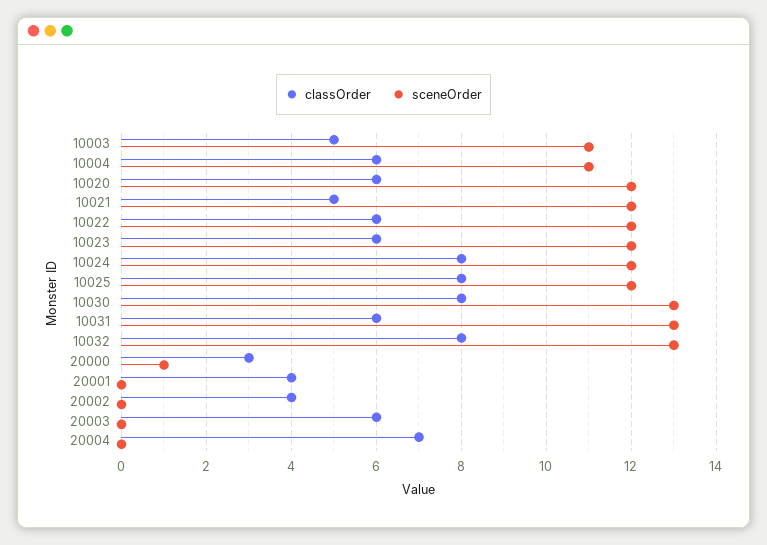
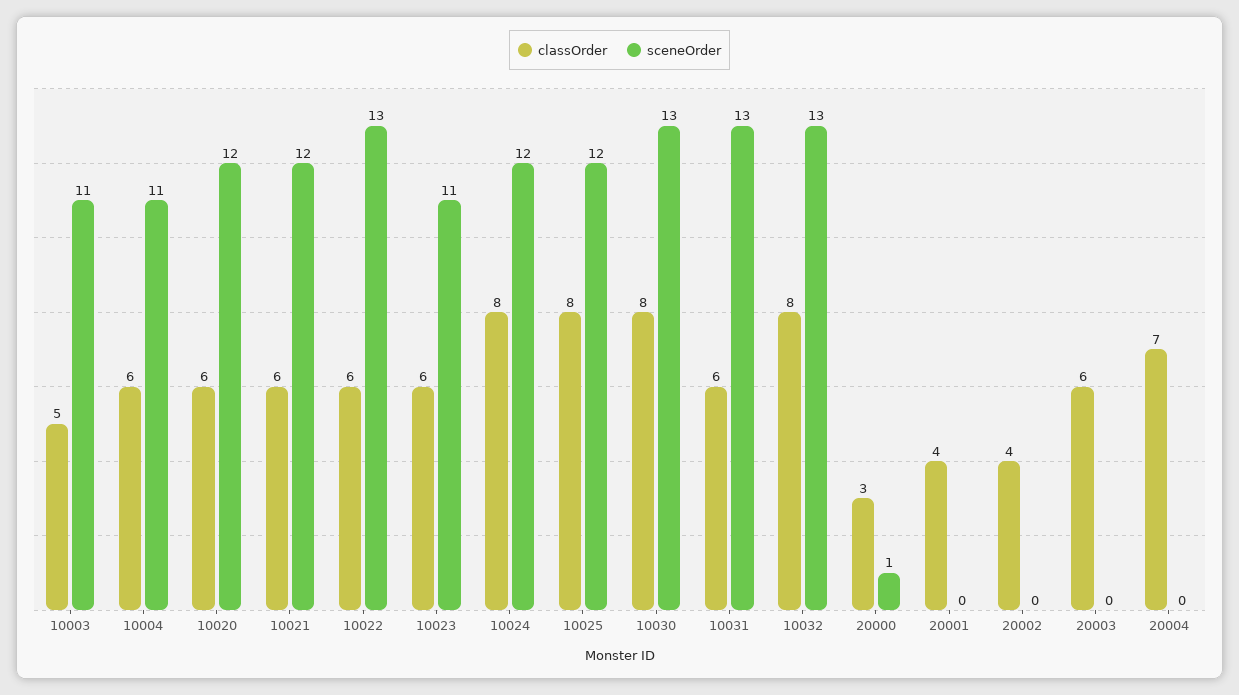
classOrder, 10021: 5 -> 6
sceneOrder, 10022: 12 -> 13
sceneOrder, 10023: 12 -> 11

